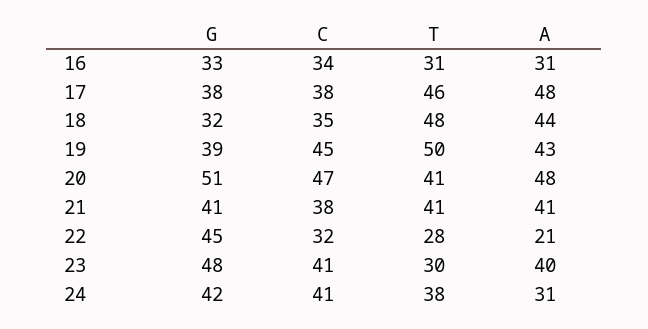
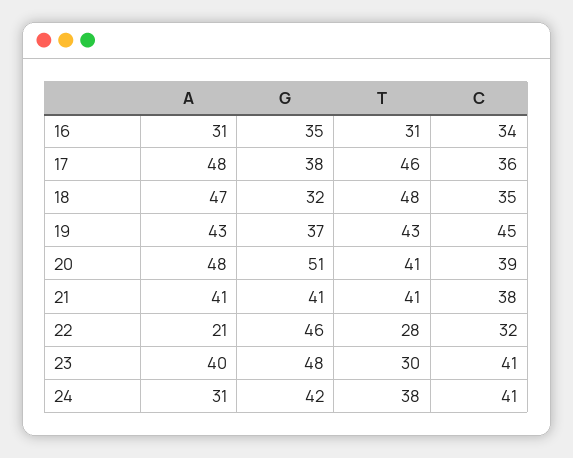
G, 16: 33 -> 35
C, 17: 38 -> 36
A, 18: 44 -> 47
G, 19: 39 -> 37
T, 19: 50 -> 43
C, 20: 47 -> 39
G, 22: 45 -> 46

